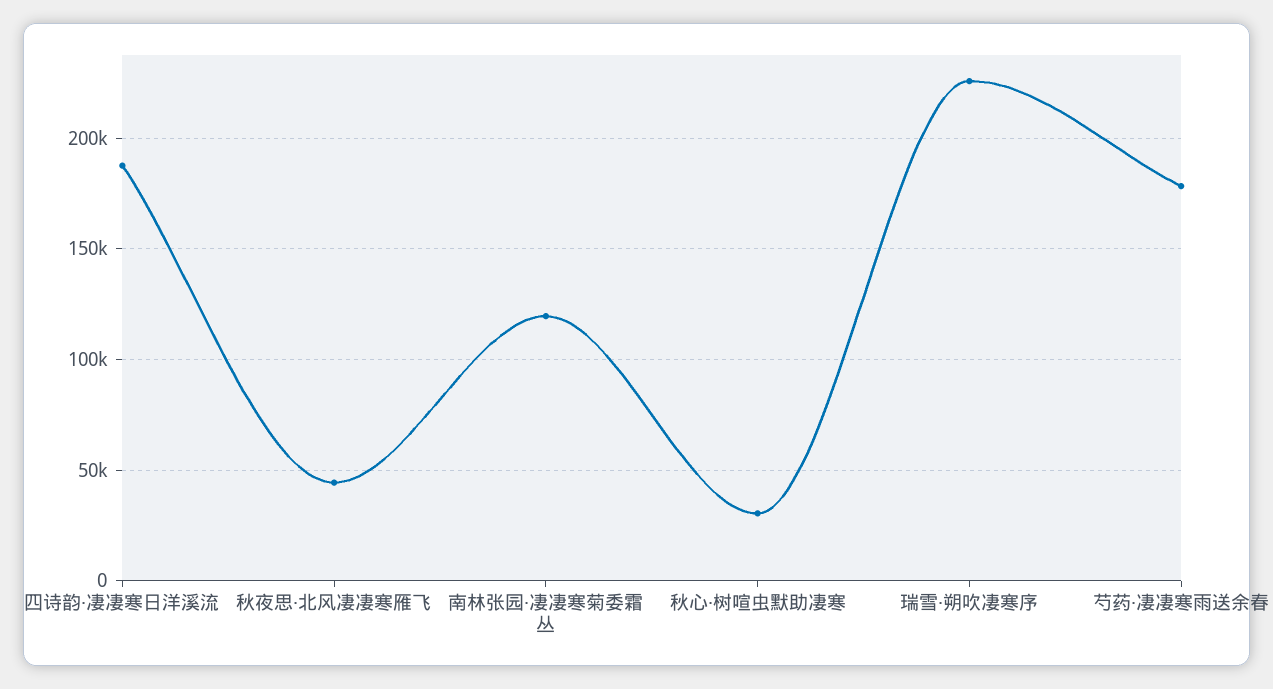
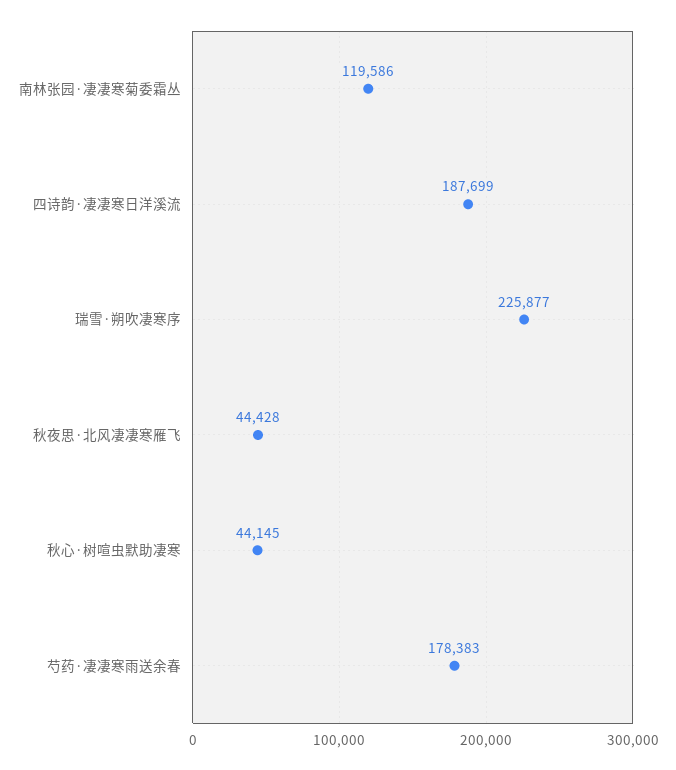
秋心·树喧虫默助凄寒: 30000 -> 44145

